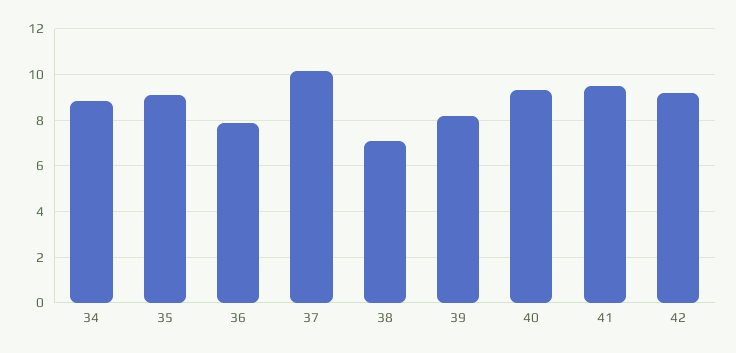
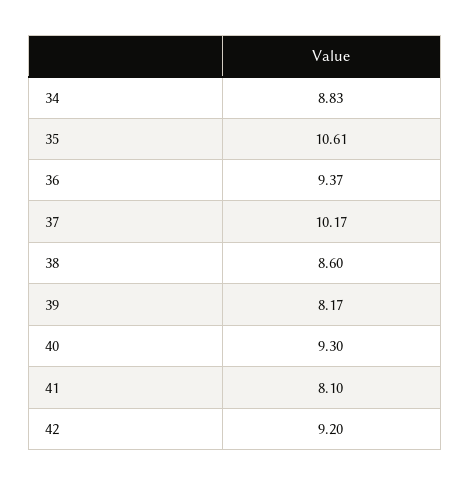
35: 9 -> 10.61
36: 8 -> 9.37
38: 7 -> 8.6
41: 9.5 -> 8.1

